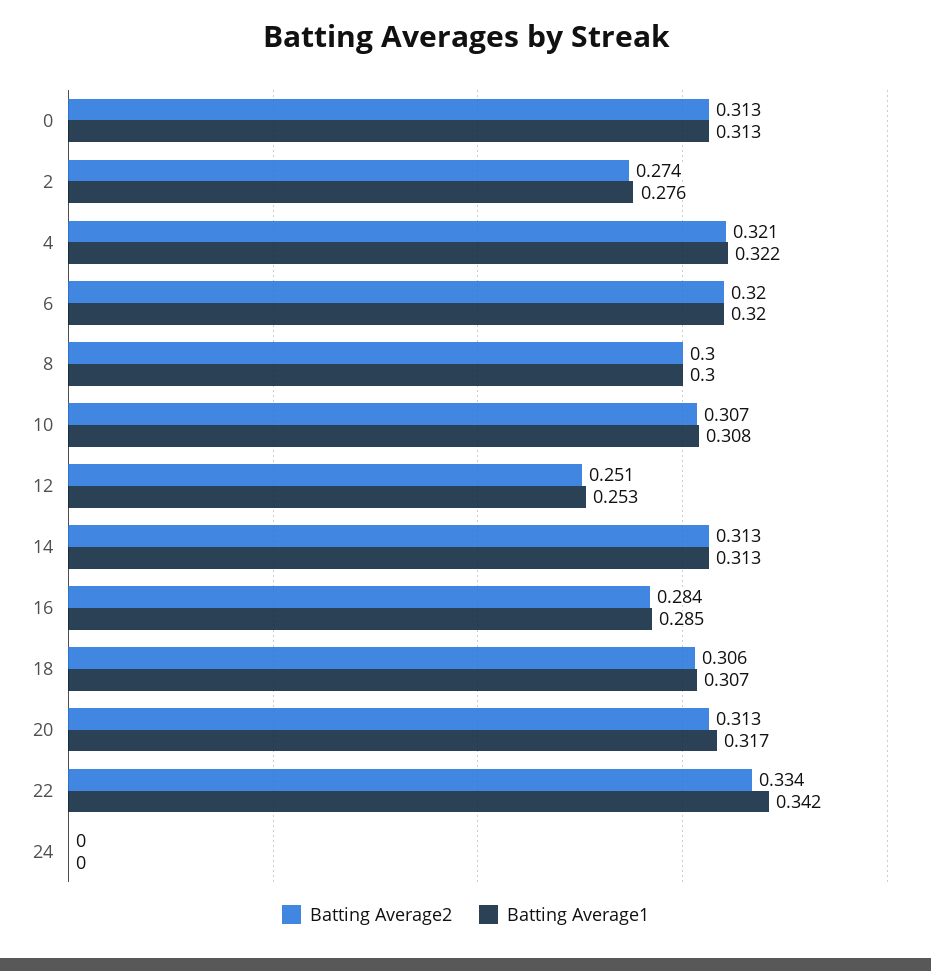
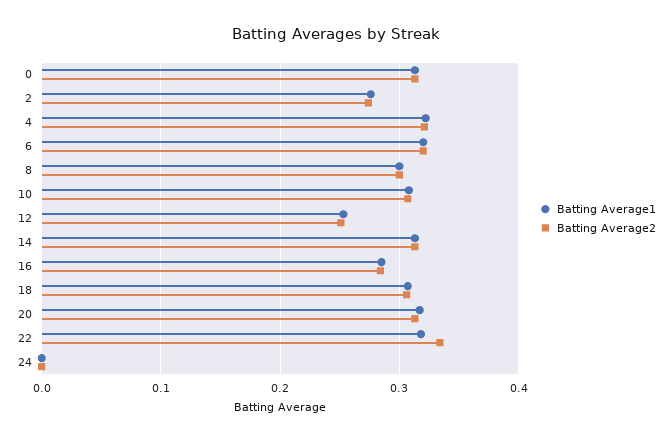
Batting Average1, 22: 0.342 -> 0.32

